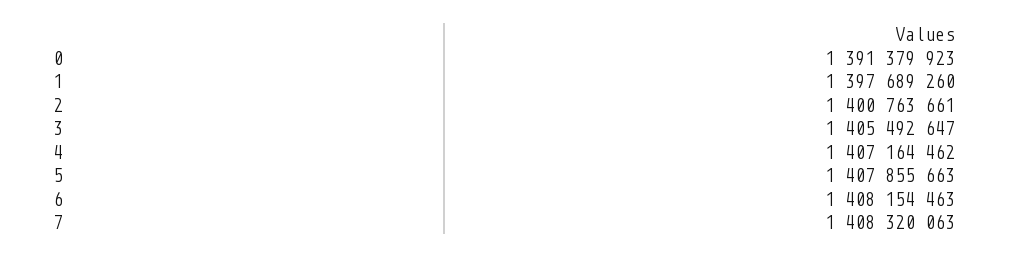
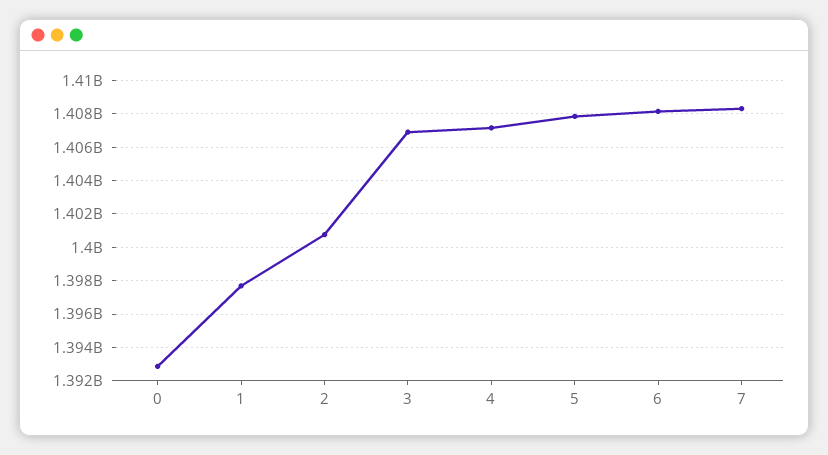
0: 1391379923 -> 1393000000
3: 1405492647 -> 1407000000

